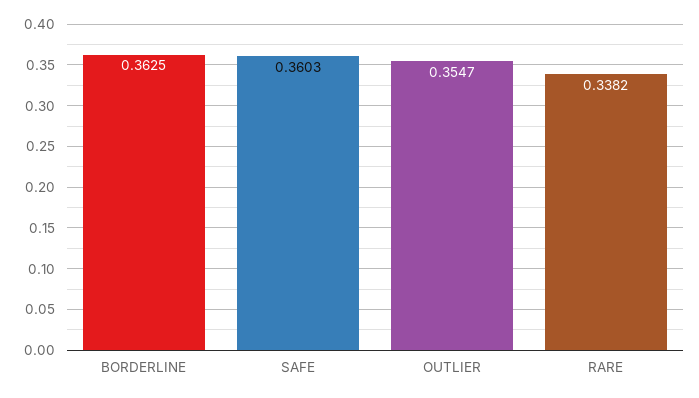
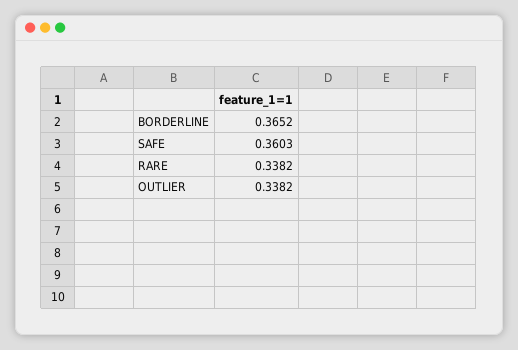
BORDERLINE: 0.3625 -> 0.3652
OUTLIER: 0.3547 -> 0.3382

